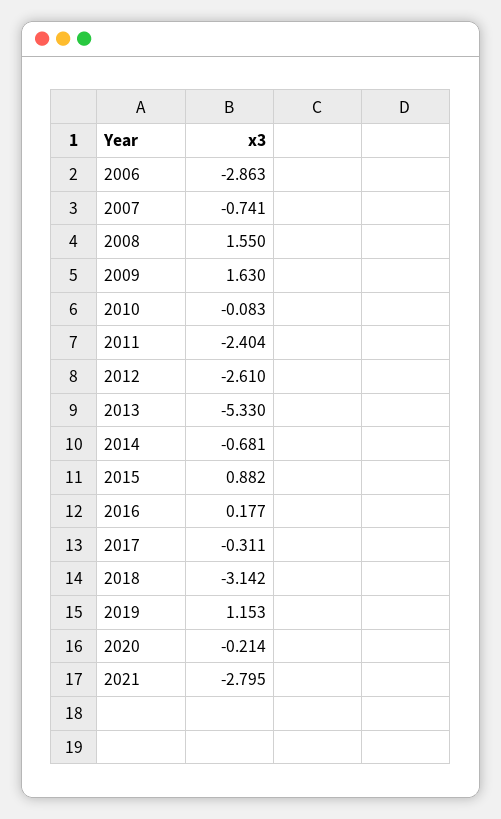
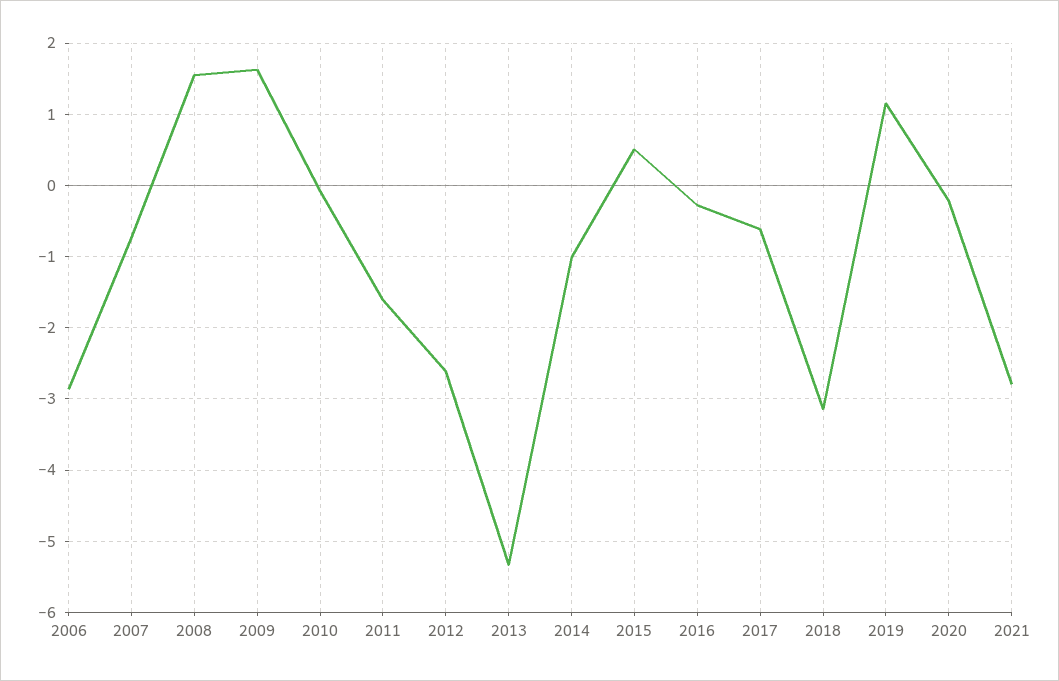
2011: -2.404 -> -1.6
2014: -0.681 -> -1
2015: 0.882 -> 0.5
2016: 0.177 -> -0.3
2017: -0.311 -> -0.6

